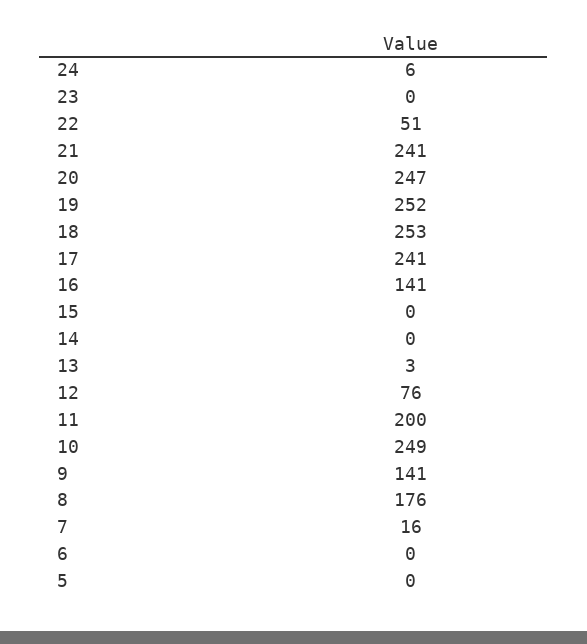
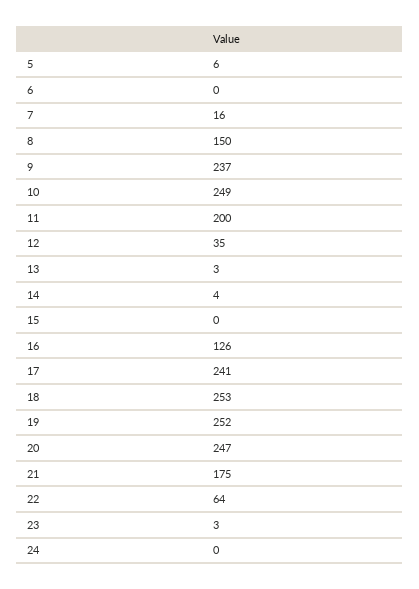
24: 6 -> 0
23: 0 -> 3
22: 51 -> 64
21: 241 -> 175
16: 141 -> 126
14: 0 -> 4
12: 76 -> 35
9: 141 -> 237
8: 176 -> 150
5: 0 -> 6

